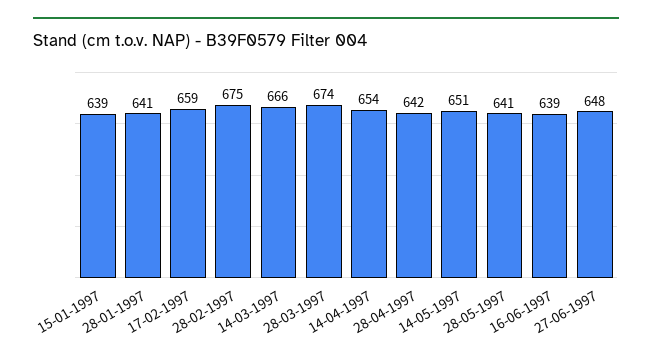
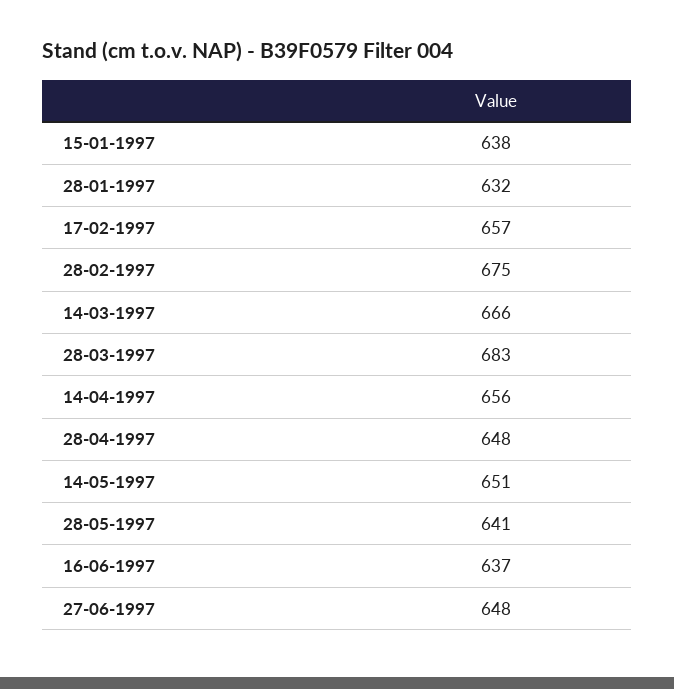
15-01-1997: 639 -> 638
28-01-1997: 641 -> 632
17-02-1997: 659 -> 657
28-03-1997: 674 -> 683
14-04-1997: 654 -> 656
28-04-1997: 642 -> 648
16-06-1997: 639 -> 637

